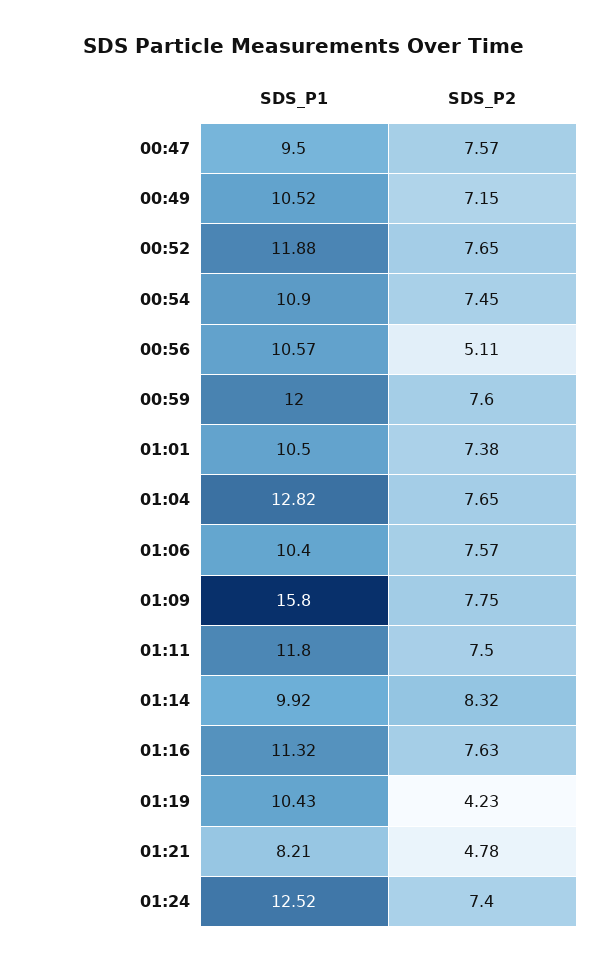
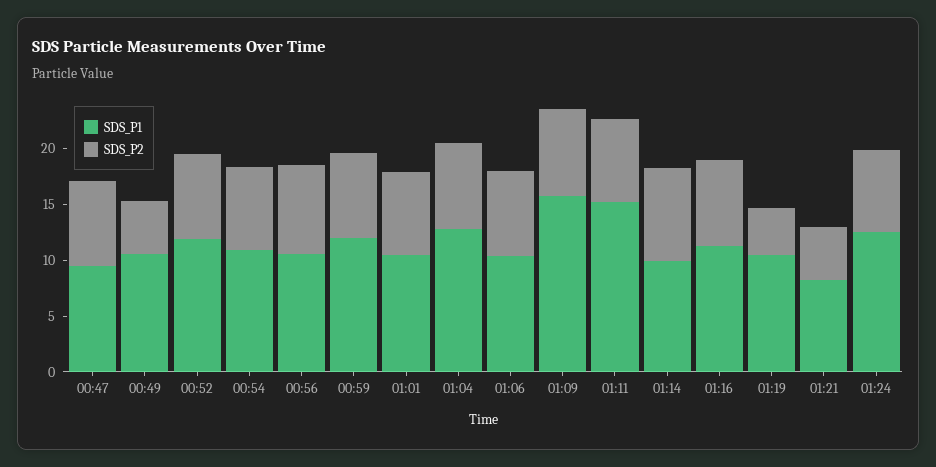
SDS_P2, 00:49: 7.15 -> 5
SDS_P2, 00:56: 5.11 -> 8
SDS_P1, 01:11: 11.8 -> 15

